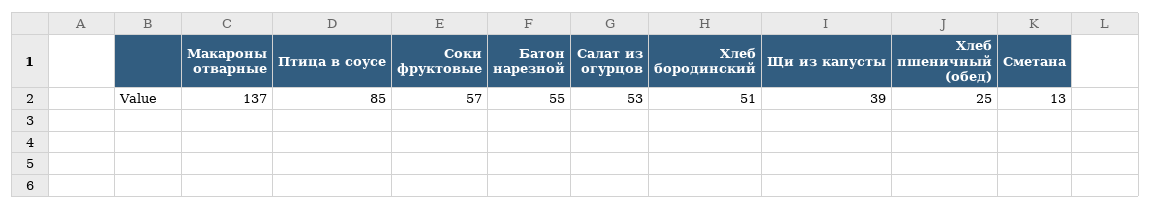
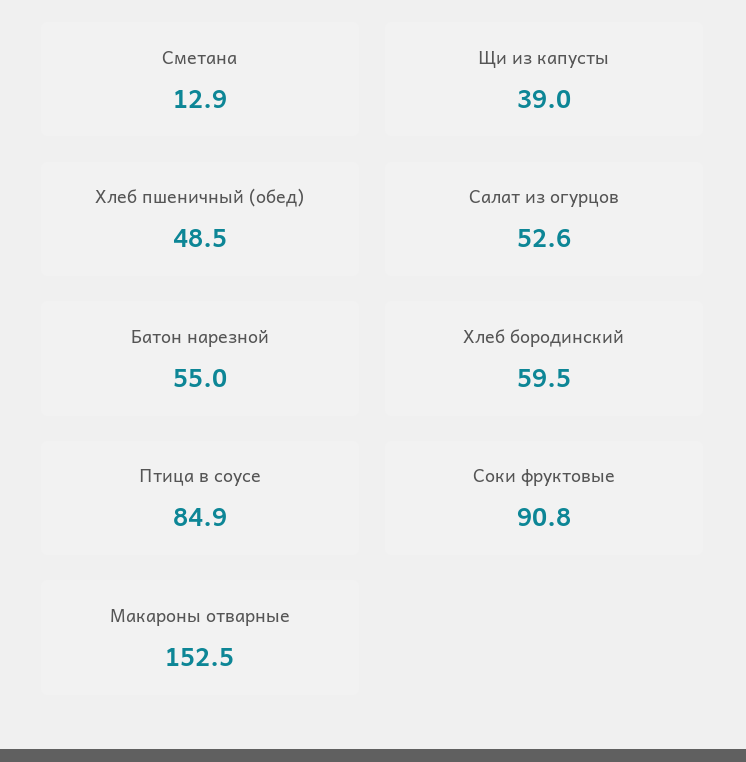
Макароны отварные: 137 -> 152.5
Соки фруктовые: 57 -> 90.8
Хлеб бородинский: 51 -> 59.5
Хлеб пшеничный (обед): 25 -> 48.5

